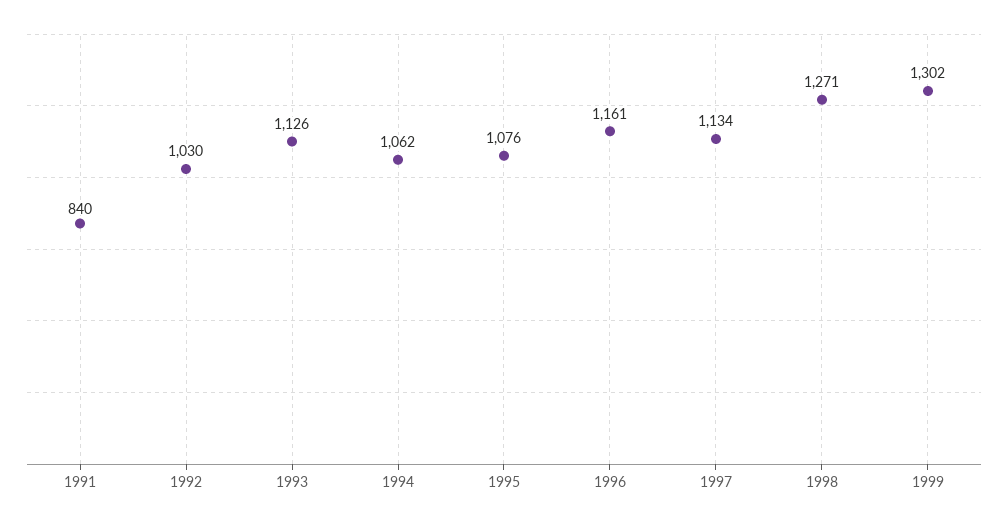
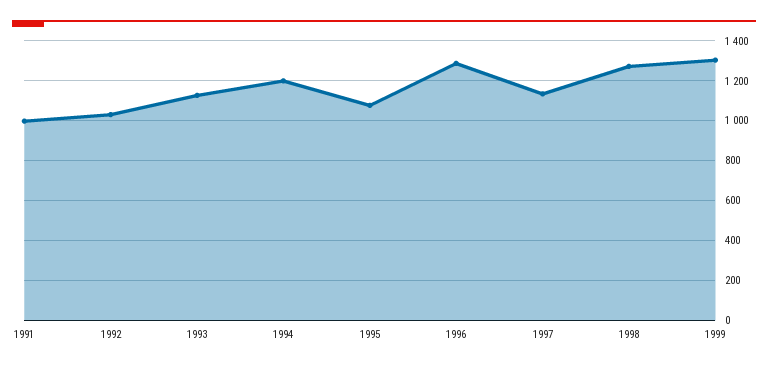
1991: 840 -> 1000
1994: 1062 -> 1200
1996: 1161 -> 1300

